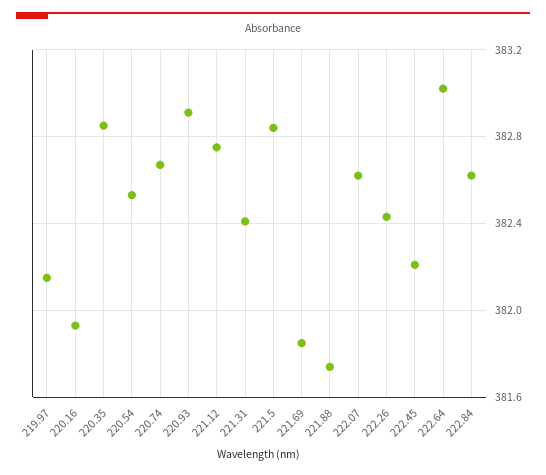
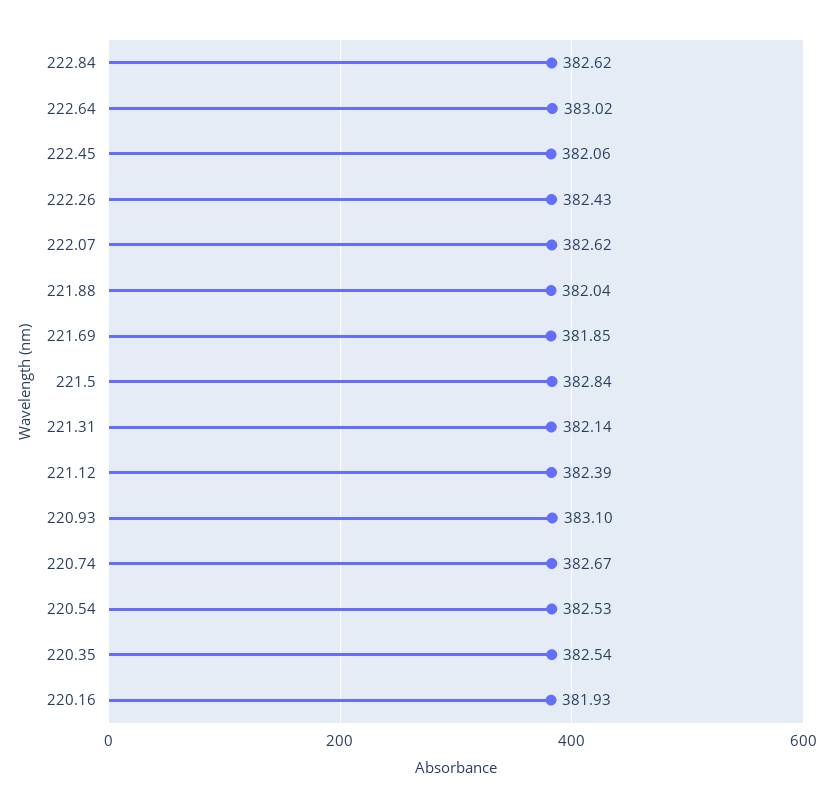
219.97: 382.15 -> none
220.35: 382.85 -> 382.54
220.93: 382.9 -> 383.1
221.12: 382.75 -> 382.39
221.31: 382.4 -> 382.14
221.88: 381.75 -> 382.04
222.45: 382.2 -> 382.06

